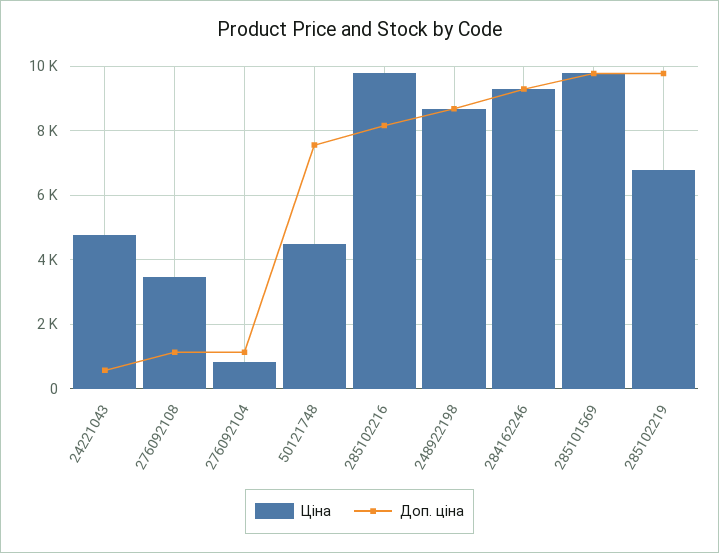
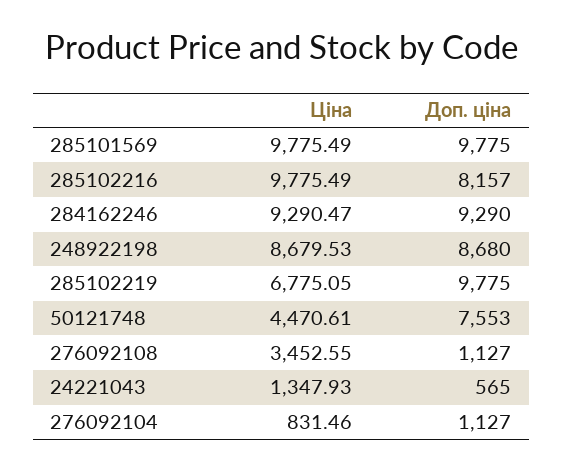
Ціна, 24221043: 4800 -> 1347.93

